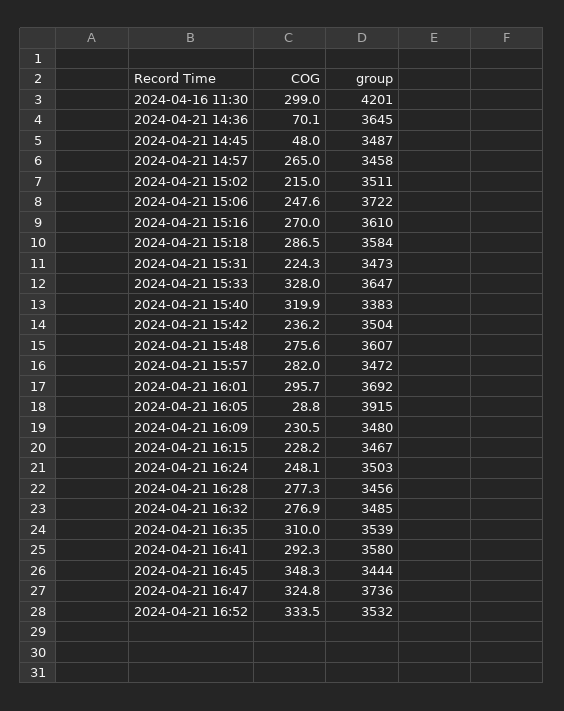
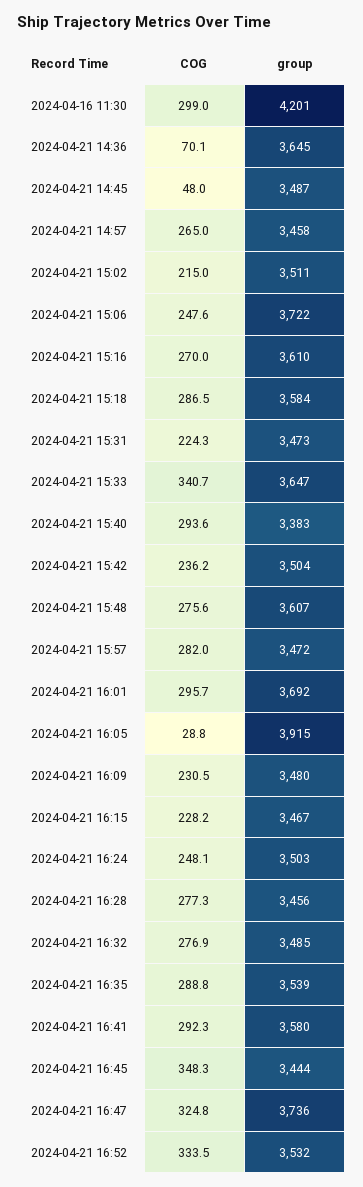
COG, 2024-04-21 15:33: 328 -> 340.7
COG, 2024-04-21 15:40: 319.9 -> 293.6
COG, 2024-04-21 16:35: 310 -> 288.8

